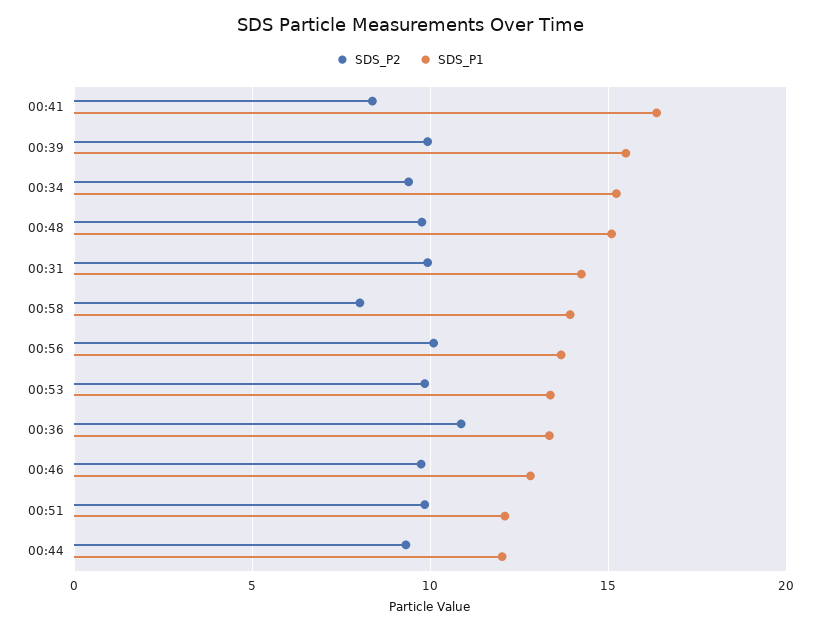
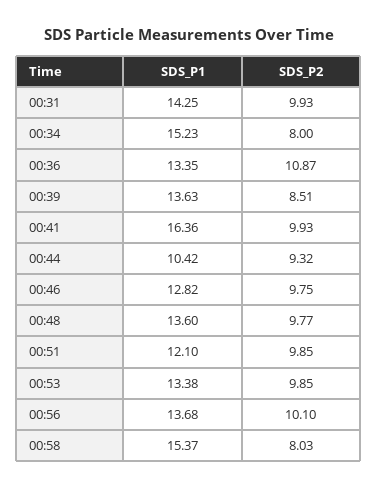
SDS_P2, 00:41: 8.5 -> 9.93
SDS_P2, 00:39: 10 -> 8.51
SDS_P1, 00:39: 15.5 -> 13.63
SDS_P2, 00:34: 9.5 -> 8
SDS_P1, 00:48: 15 -> 13.6
SDS_P1, 00:58: 14 -> 15.37
SDS_P1, 00:44: 12 -> 10.42

